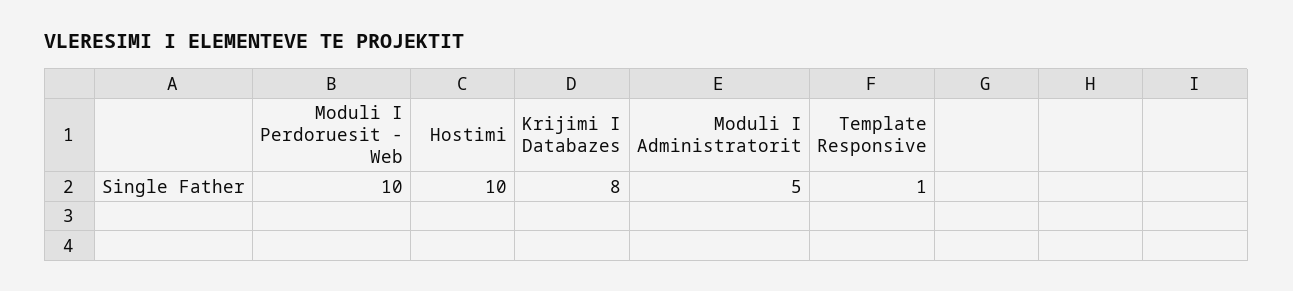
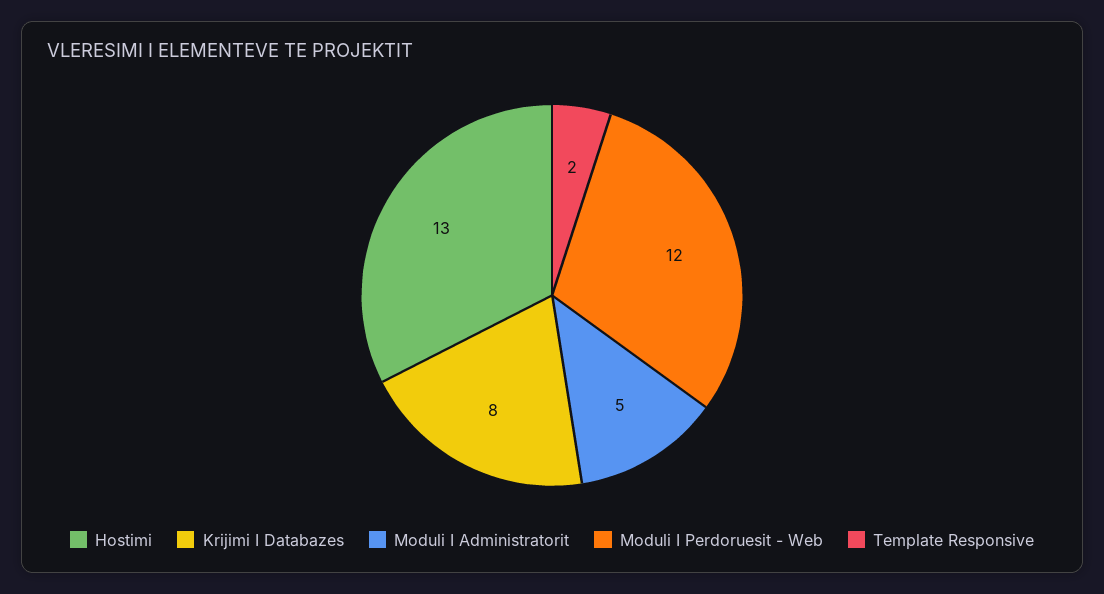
Moduli I Perdoruesit - Web: 10 -> 12
Hostimi: 10 -> 13
Template Responsive: 1 -> 2

